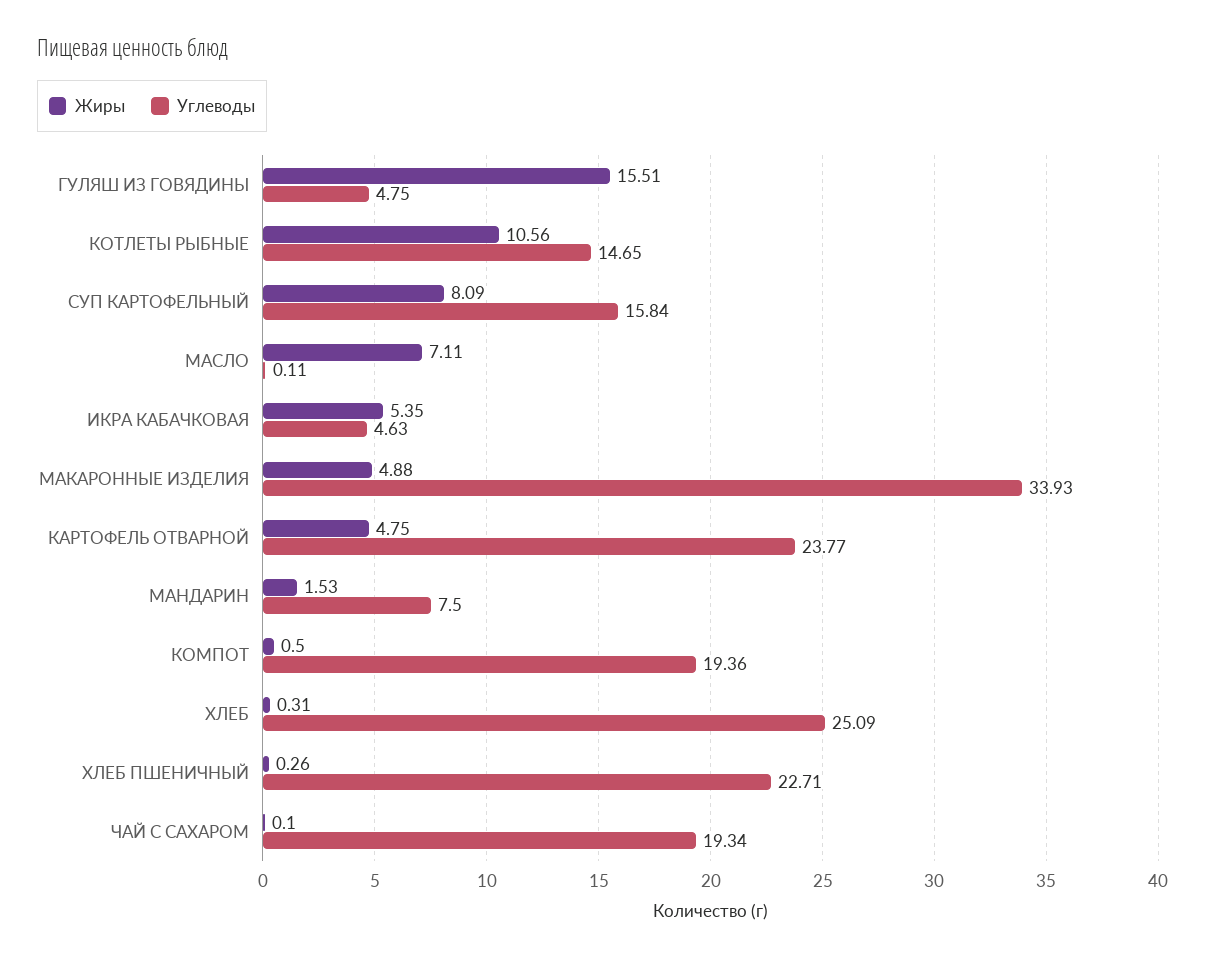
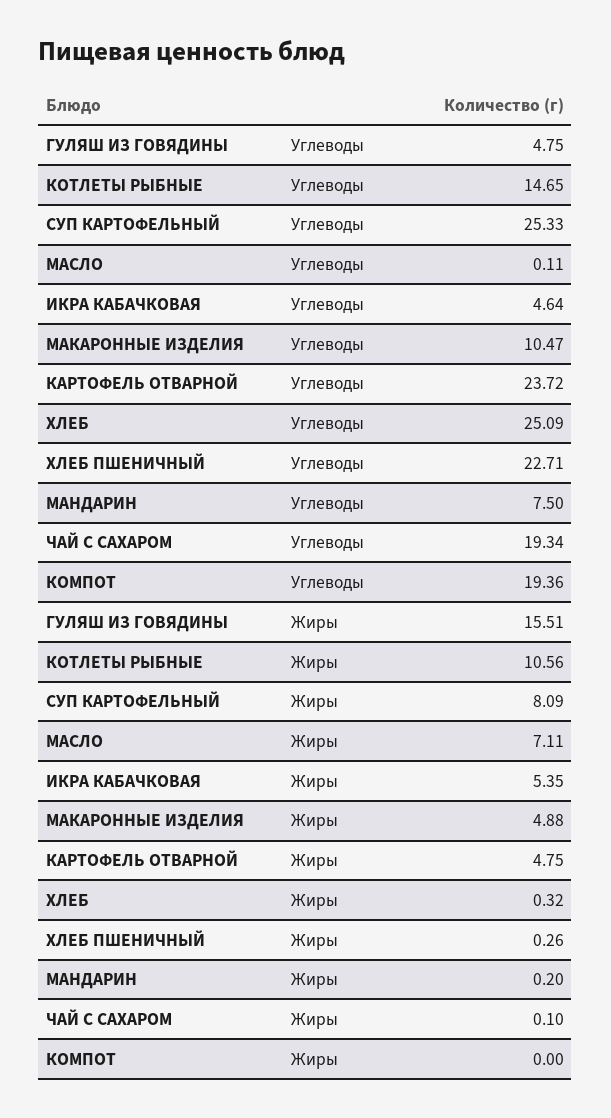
Углеводы, СУП КАРТОФЕЛЬНЫЙ: 15.84 -> 25.33
Углеводы, ИКРА КАБАЧКОВАЯ: 4.63 -> 4.64
Углеводы, МАКАРОННЫЕ ИЗДЕЛИЯ: 33.93 -> 10.47
Углеводы, КАРТОФЕЛЬ ОТВАРНОЙ: 23.77 -> 23.72
Жиры, МАНДАРИН: 1.53 -> 0.2
Жиры, КОМПОТ: 0.5 -> 0
Жиры, ХЛЕБ: 0.31 -> 0.32

